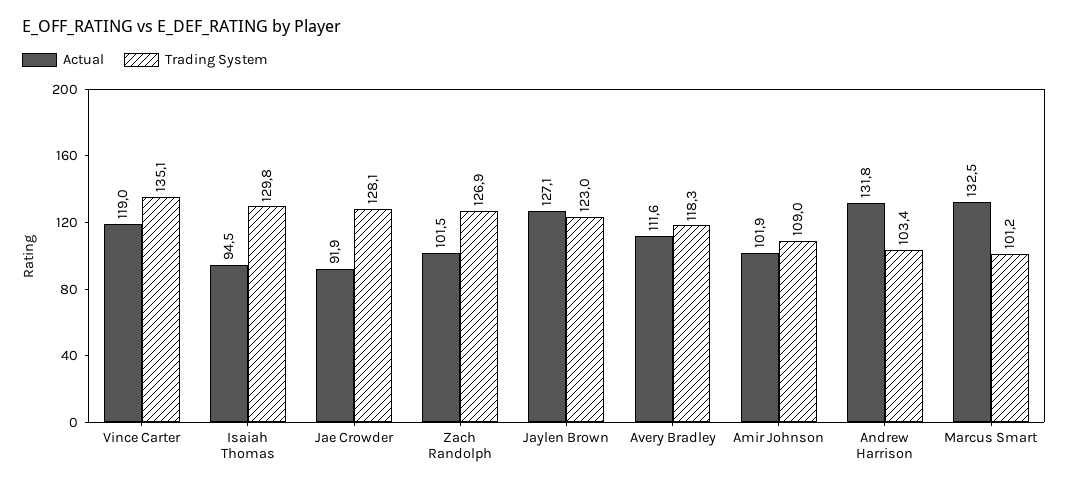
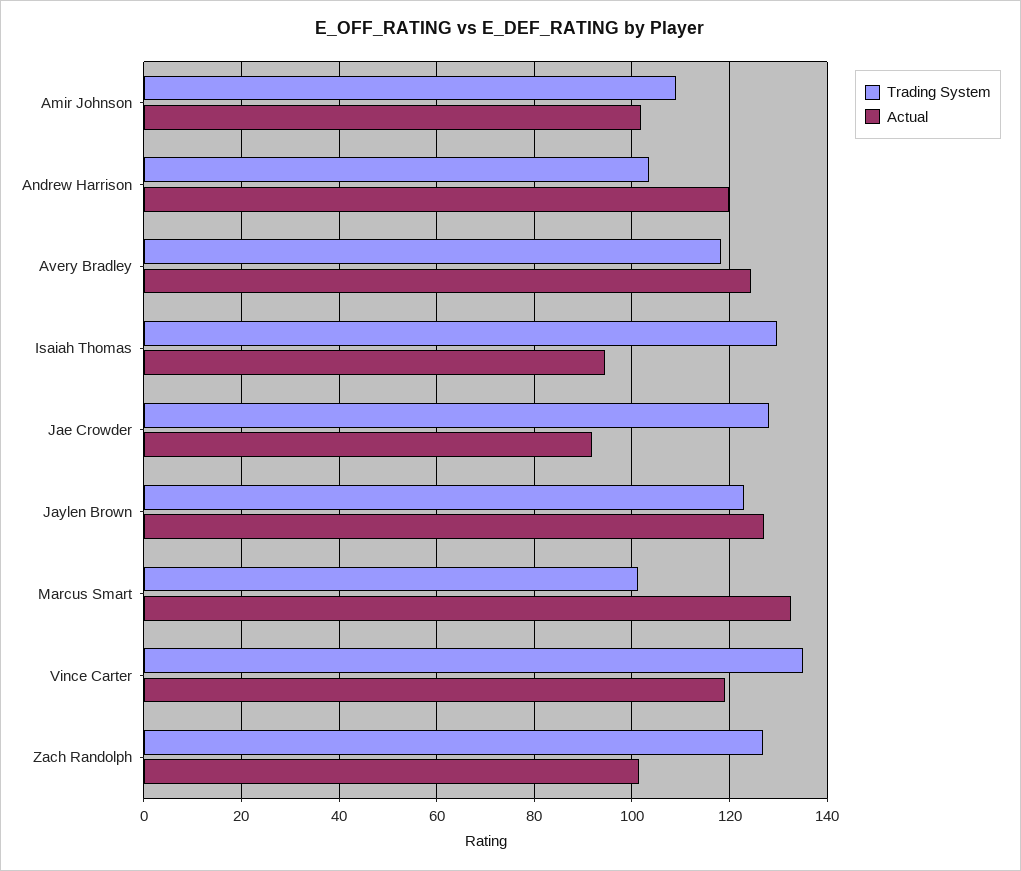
Actual, Avery Bradley: 111.6 -> 124
Actual, Andrew Harrison: 131.8 -> 120

